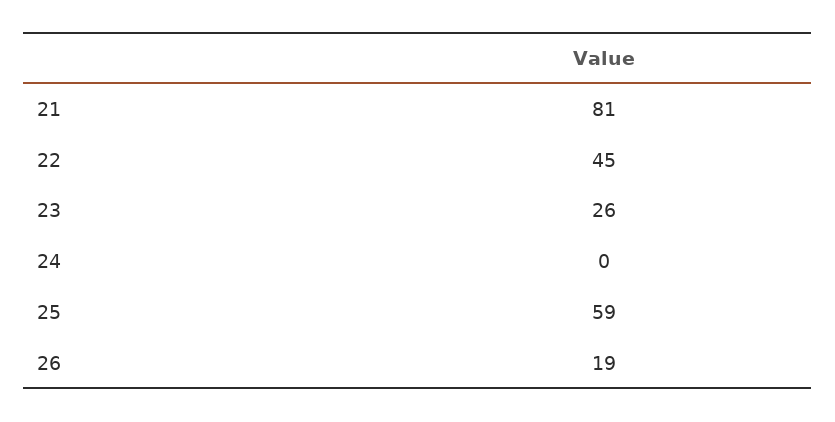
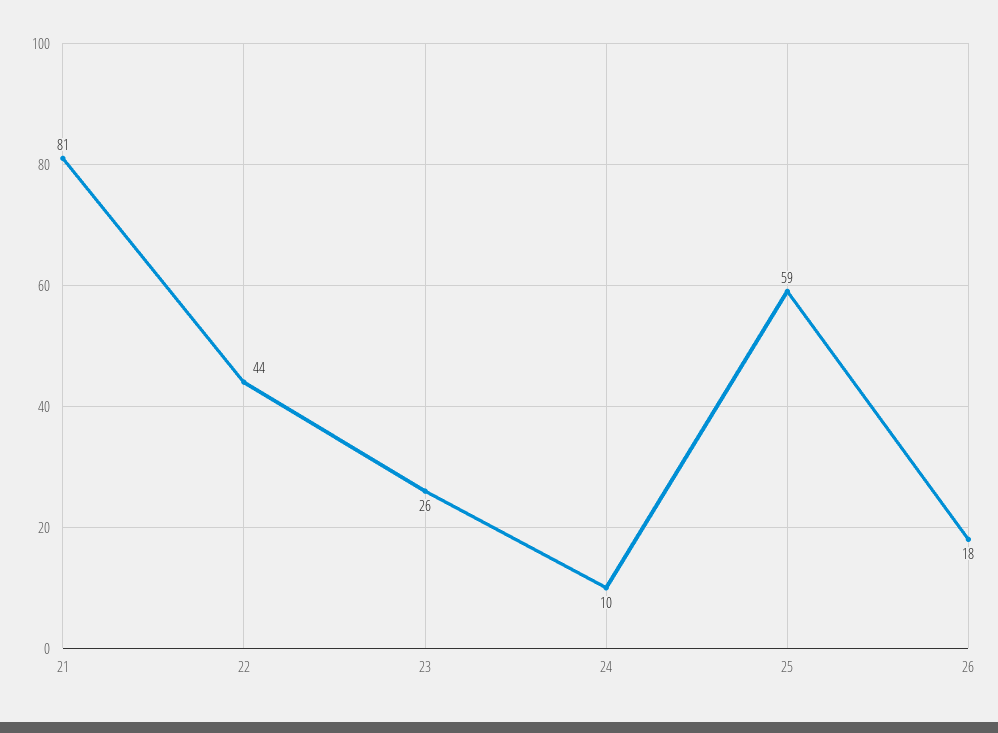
22: 45 -> 44
24: 0 -> 10
26: 19 -> 18

